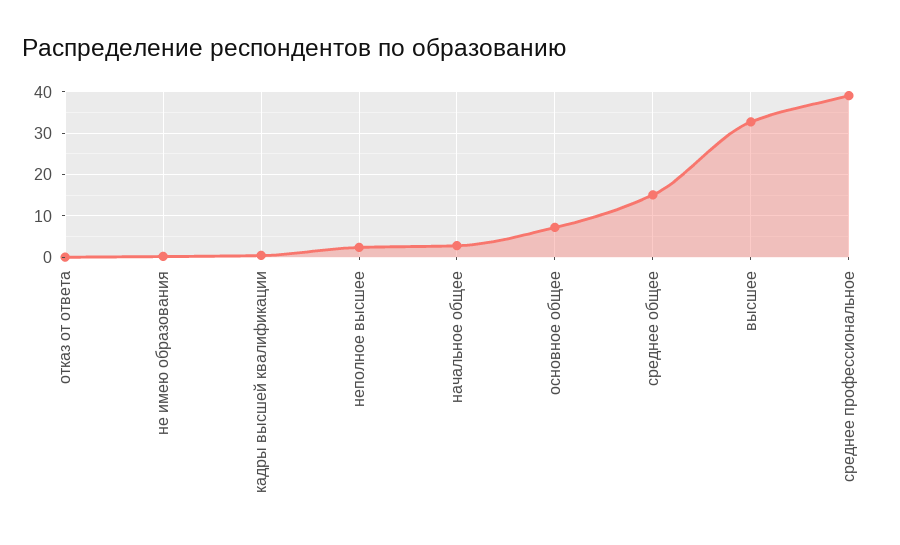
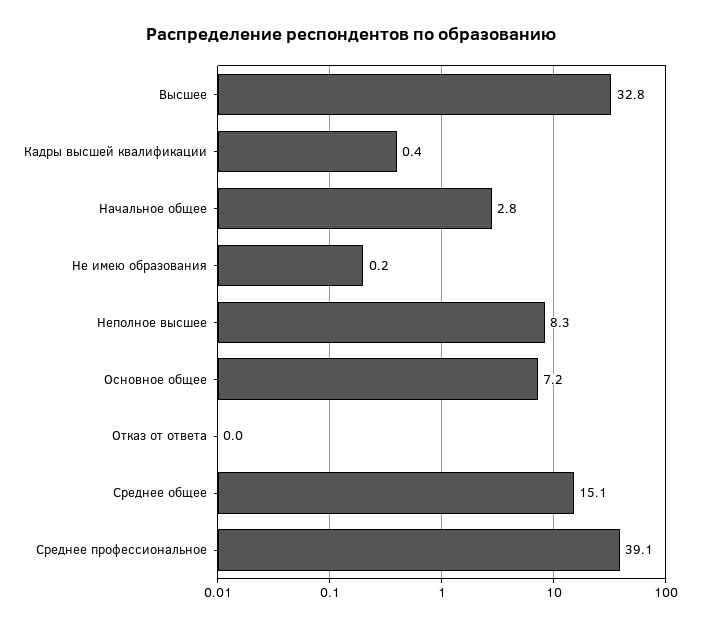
неполное высшее: 2 -> 8.3

